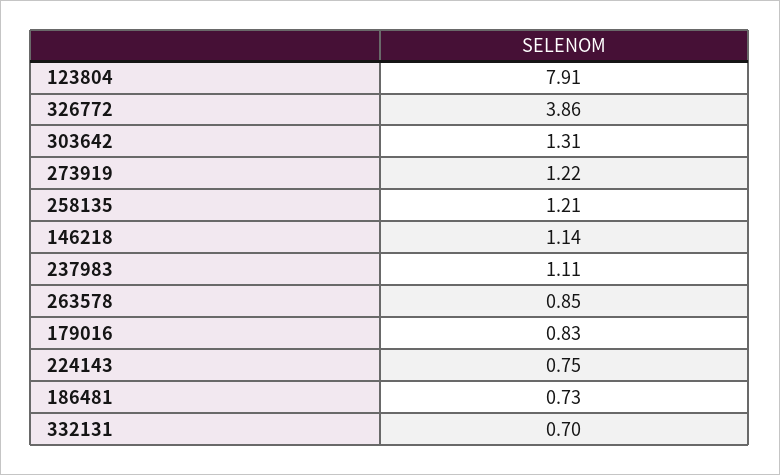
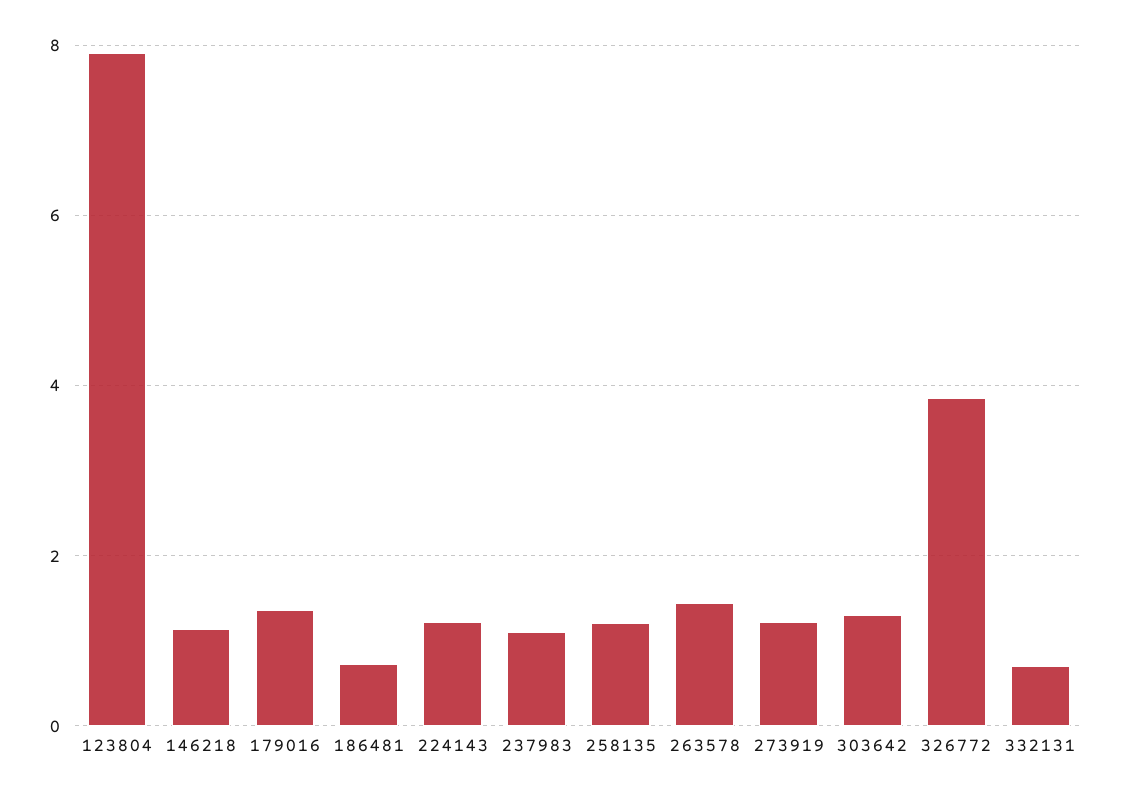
263578: 0.85 -> 1.4
179016: 0.83 -> 1.4
224143: 0.75 -> 1.2

